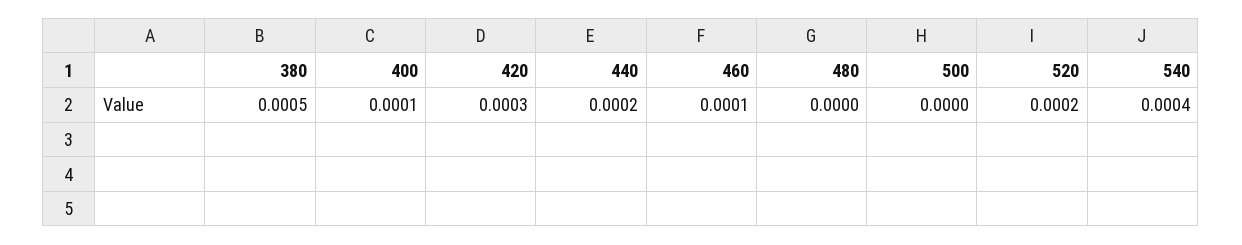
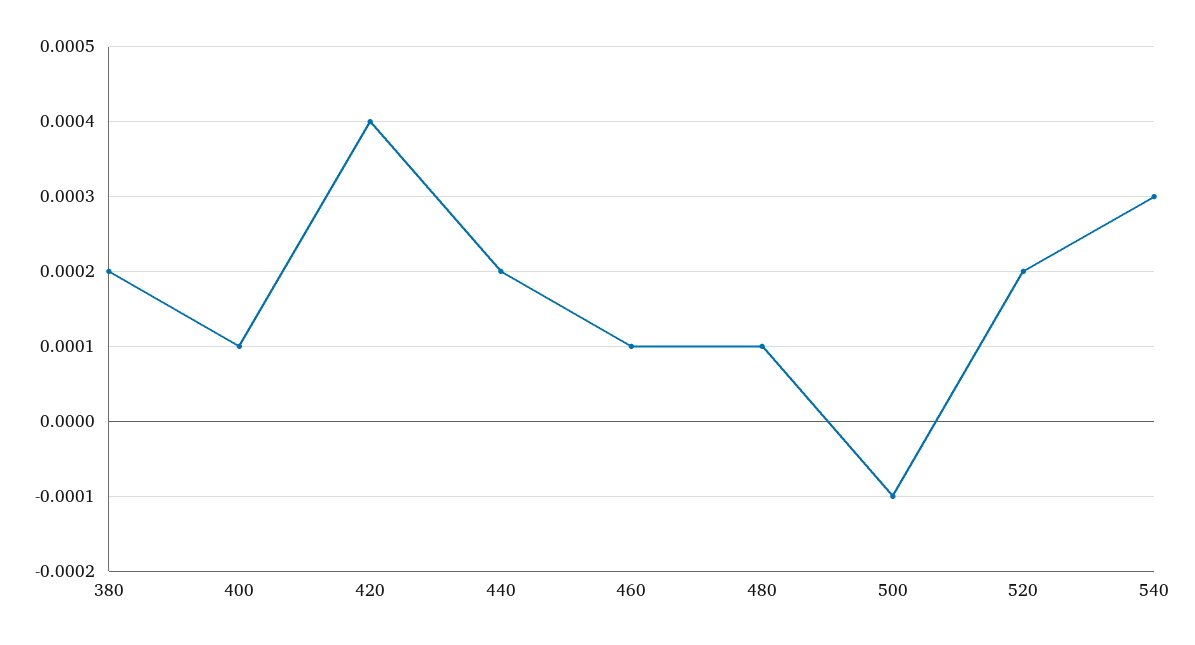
380: 0.0005 -> 0.0002
420: 0.0003 -> 0.0004
480: 0 -> 0.0001
500: 0 -> -0.0001
540: 0.0004 -> 0.0003

